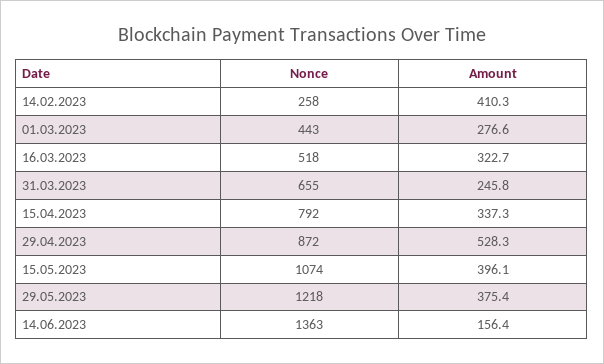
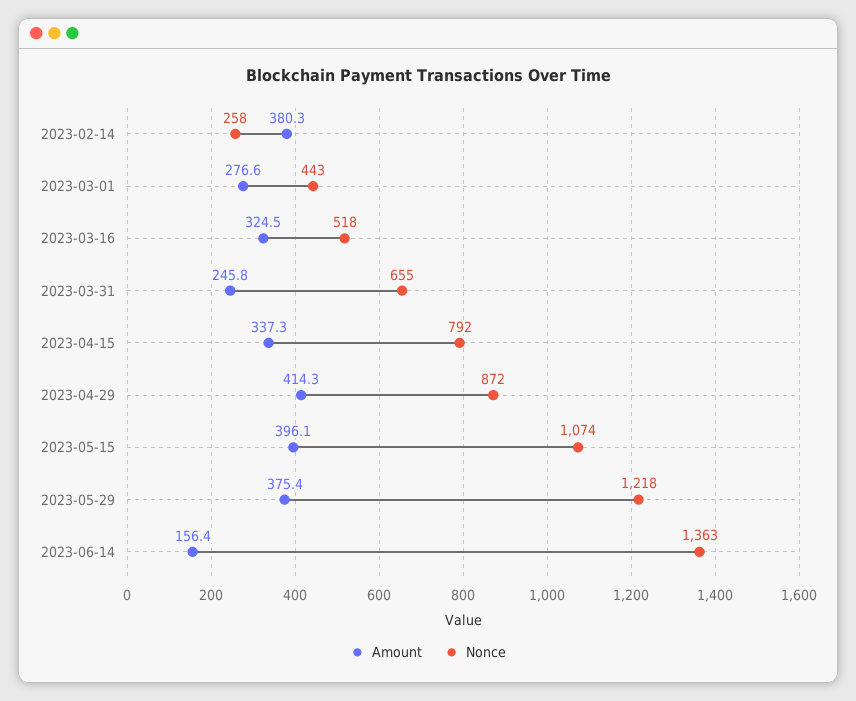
Amount, 14.02.2023: 410.3 -> 380.3
Amount, 16.03.2023: 322.7 -> 324.5
Amount, 29.04.2023: 528.3 -> 414.3

